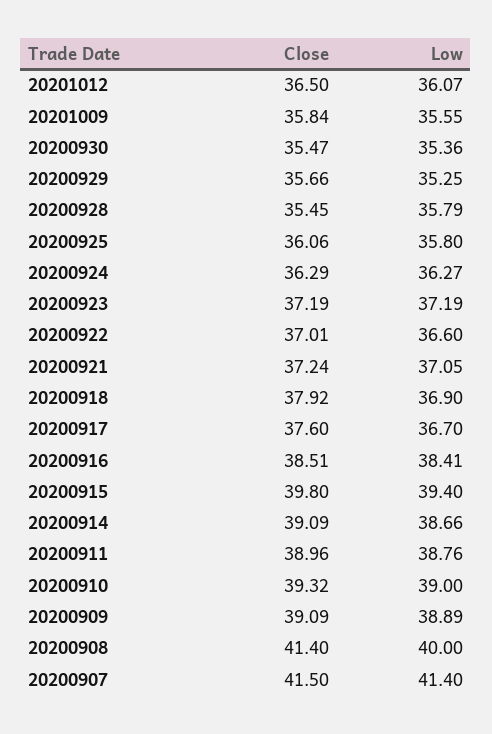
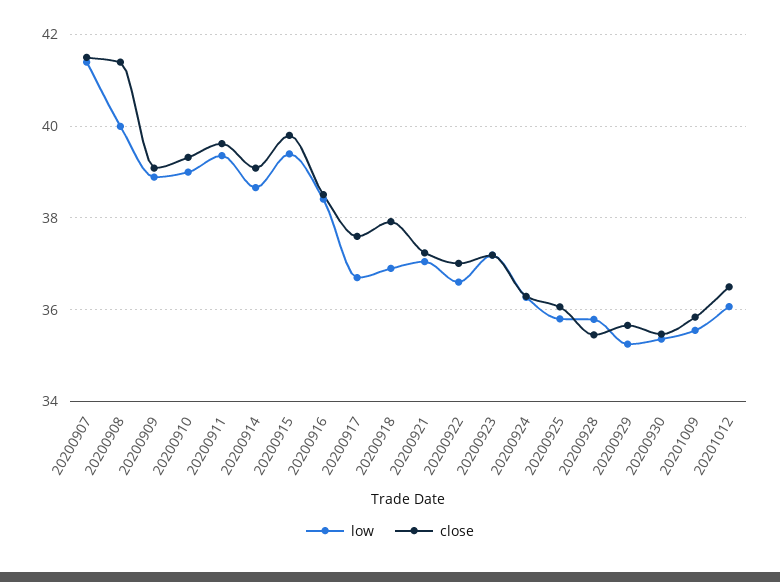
Close, 20200911: 38.96 -> 39.6
Low, 20200911: 38.76 -> 39.4

